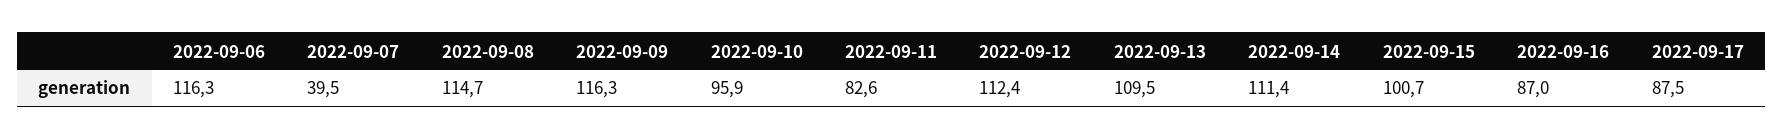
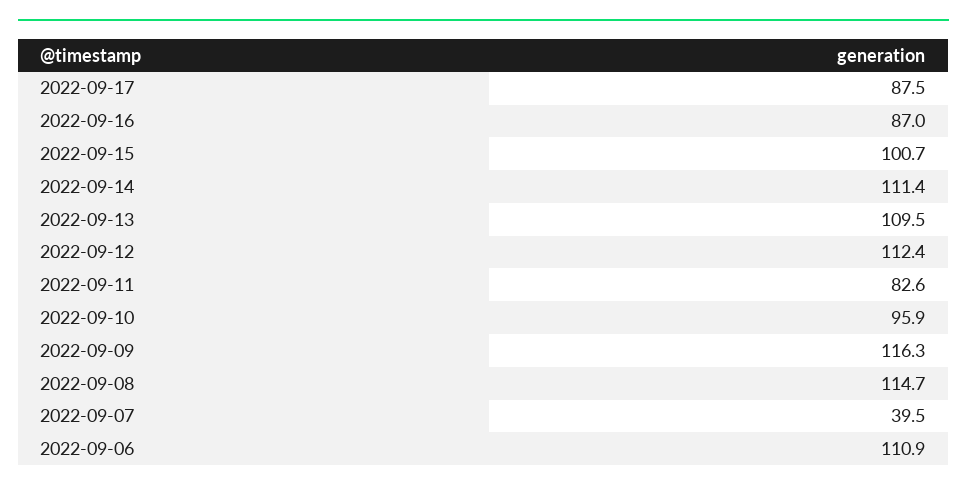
2022-09-06: 116.3 -> 110.9

